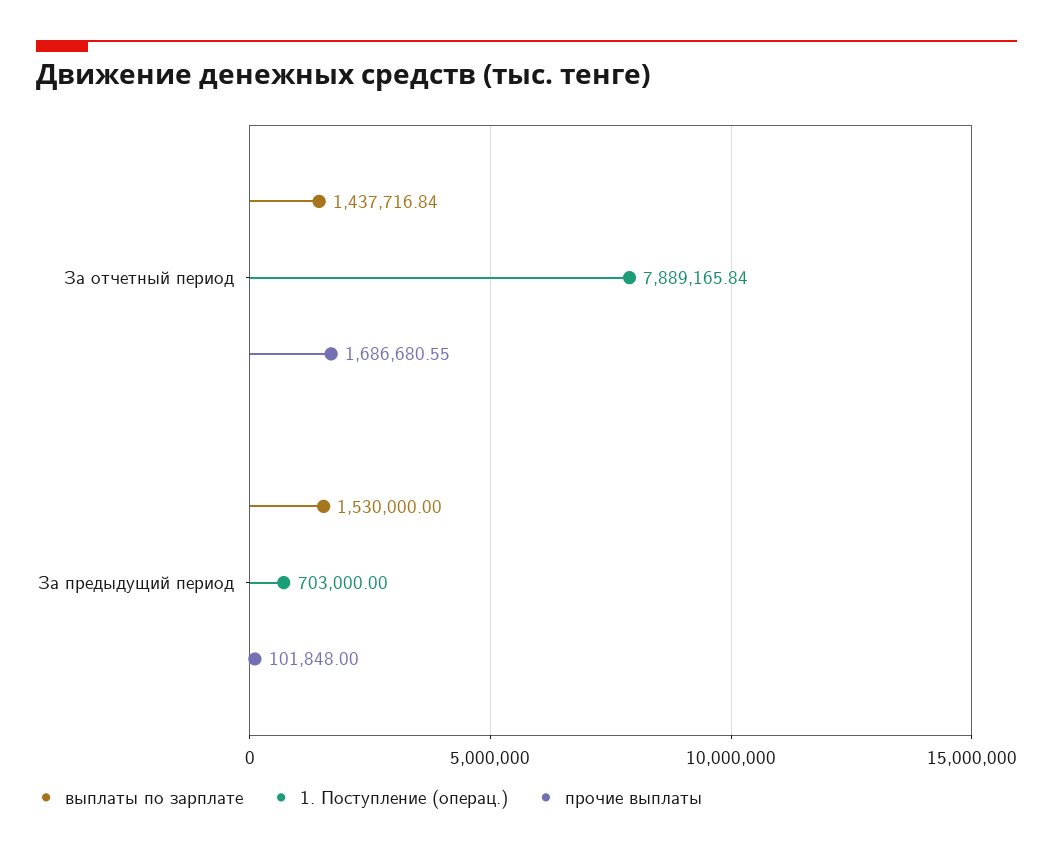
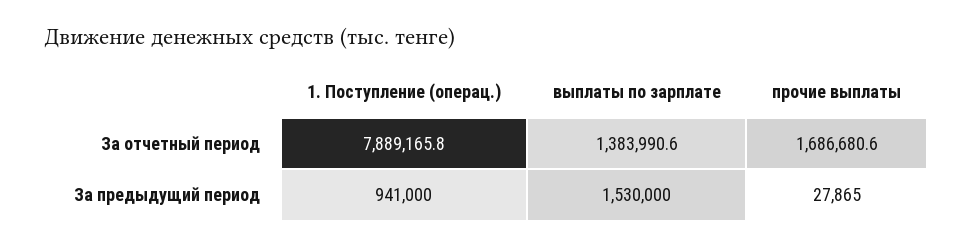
выплаты по зарплате, За отчетный период: 1437716.84 -> 1383990.6
1. Поступление (операц.), За предыдущий период: 703000 -> 941000
прочие выплаты, За предыдущий период: 101848 -> 27865

